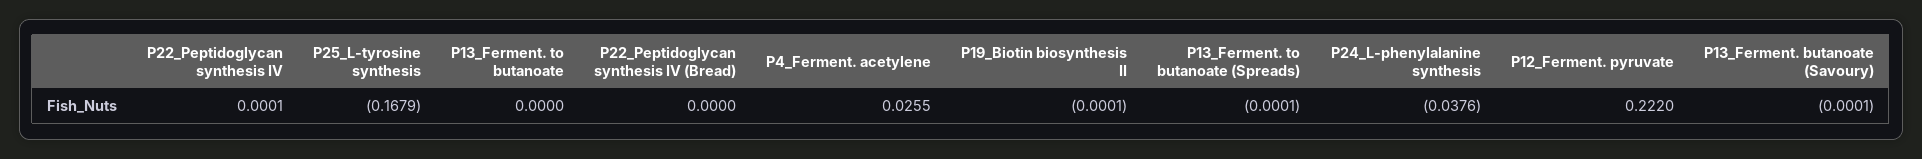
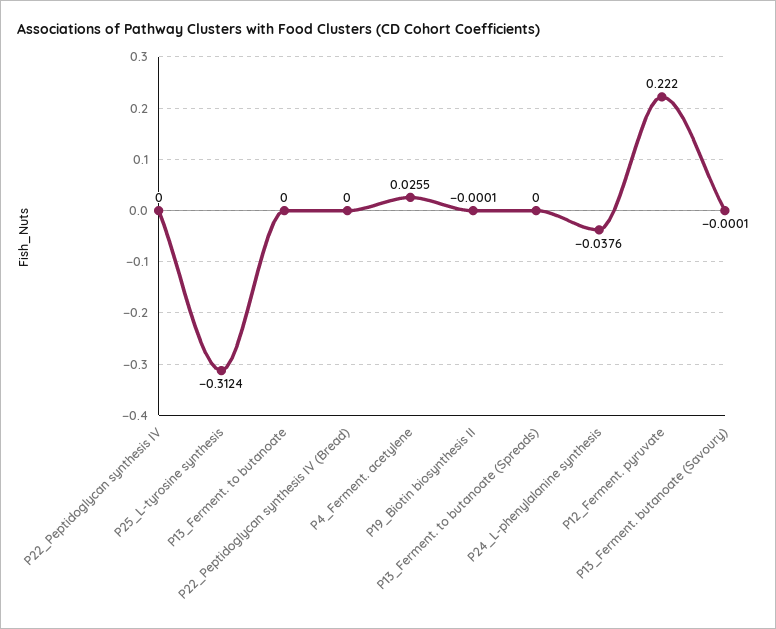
P22_Peptidoglycan synthesis IV: 0.0001 -> 0
P25_L-tyrosine synthesis: -0.1679 -> -0.3124
P13_Ferment. to butanoate (Spreads): -0.0001 -> 0

